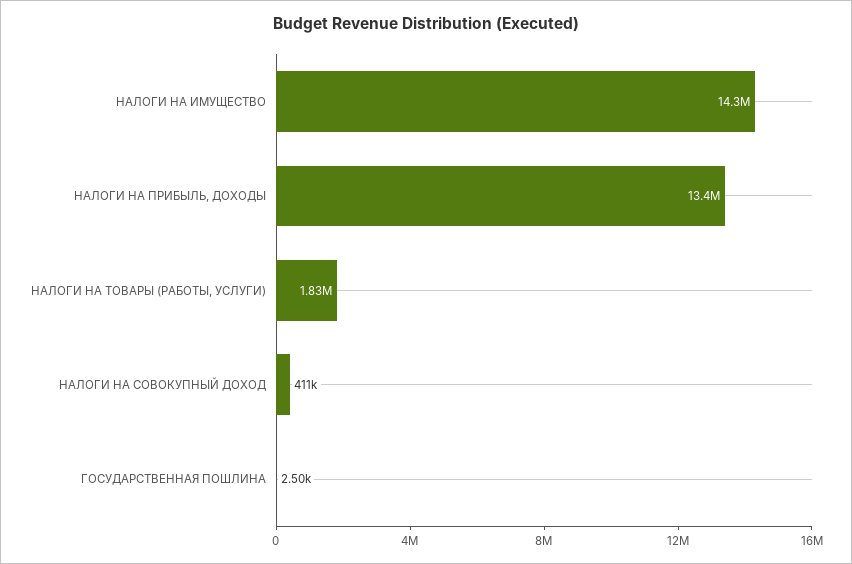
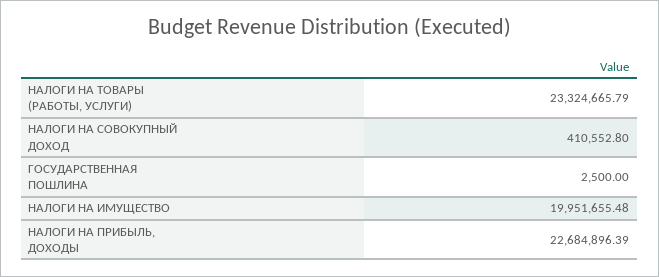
НАЛОГИ НА ИМУЩЕСТВО: 14300000 -> 19951655.48
НАЛОГИ НА ПРИБЫЛЬ, ДОХОДЫ: 13400000 -> 22684896.39
НАЛОГИ НА ТОВАРЫ (РАБОТЫ, УСЛУГИ): 1830000 -> 23324665.79

